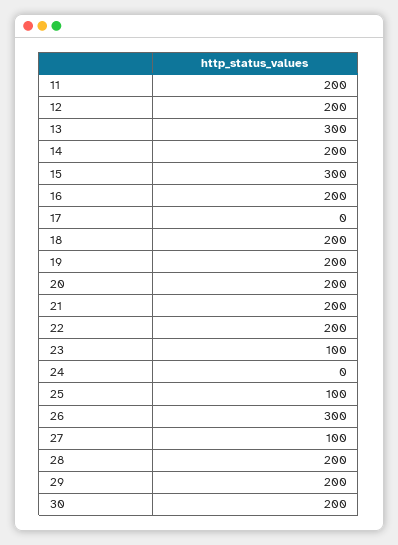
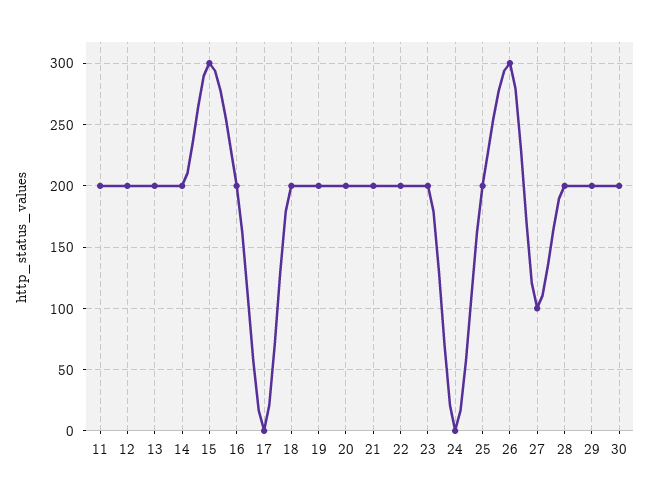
13: 300 -> 200
23: 100 -> 200
25: 100 -> 200

